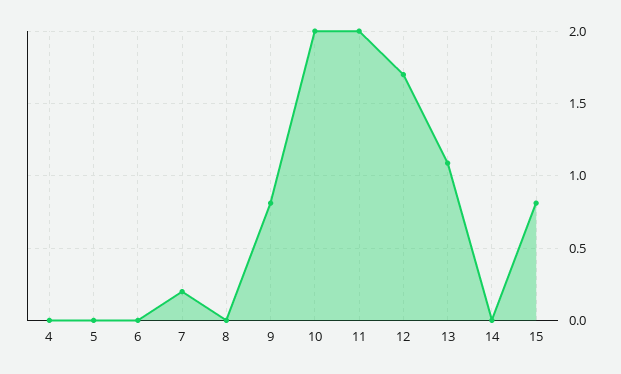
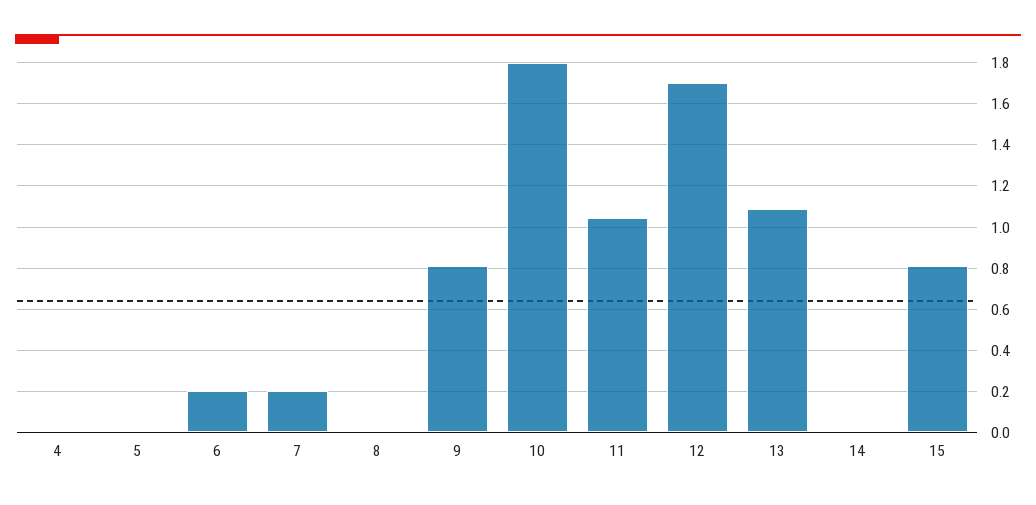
6: 0 -> 0.2
10: 2 -> 1.8
11: 2 -> 1.05

